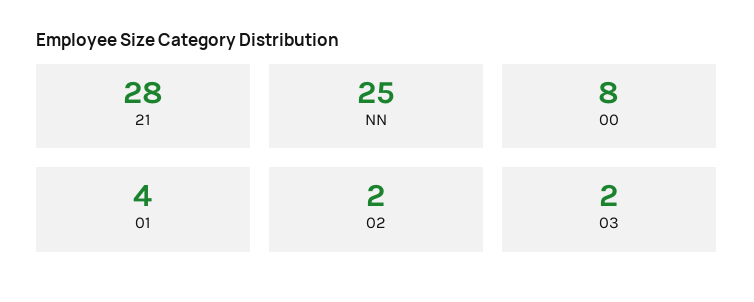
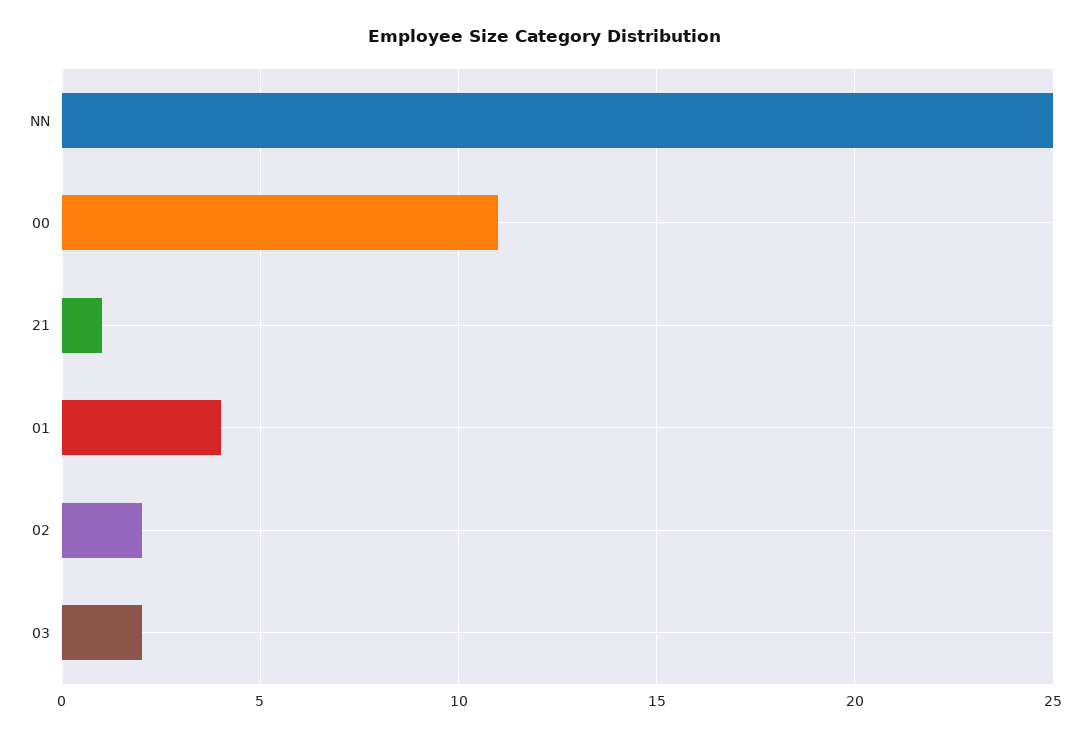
21: 28 -> 1
00: 8 -> 11

